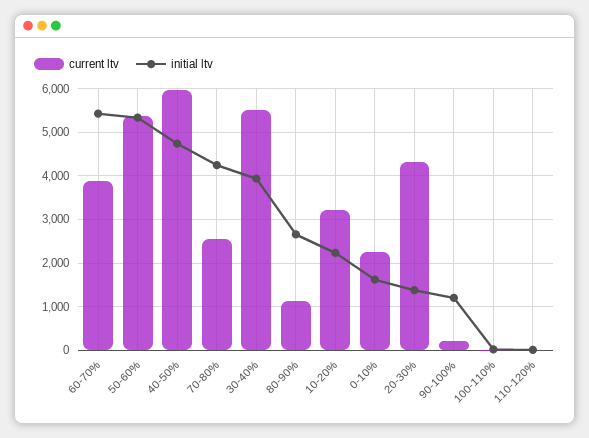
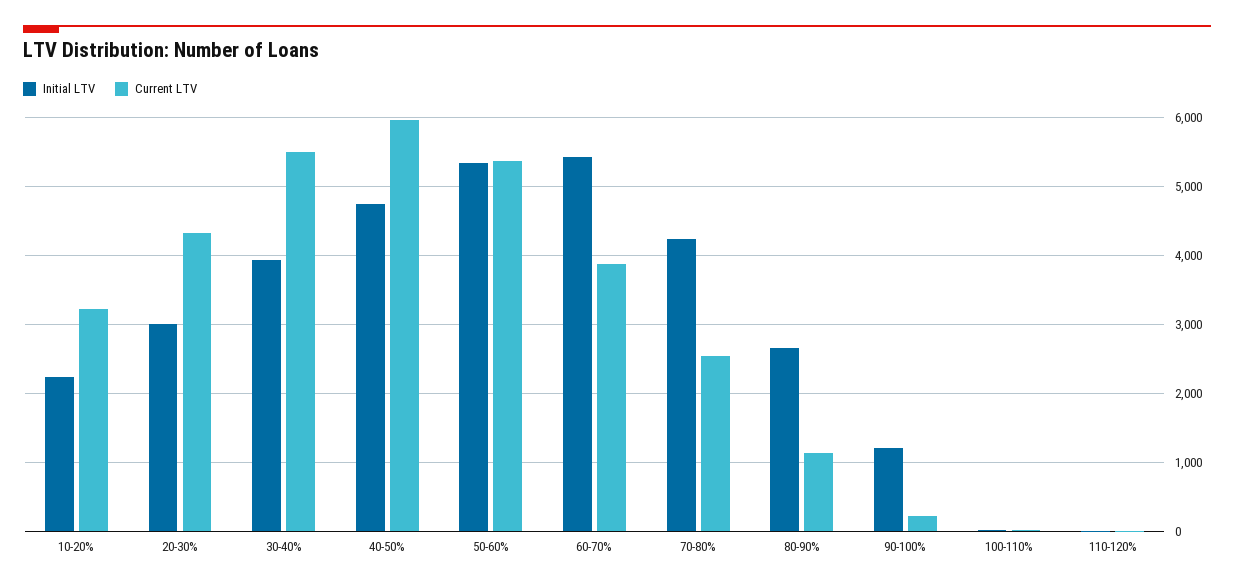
current ltv, 0-10%: 2200 -> none
initial ltv, 0-10%: 1600 -> none
initial ltv, 20-30%: 1400 -> 3000

